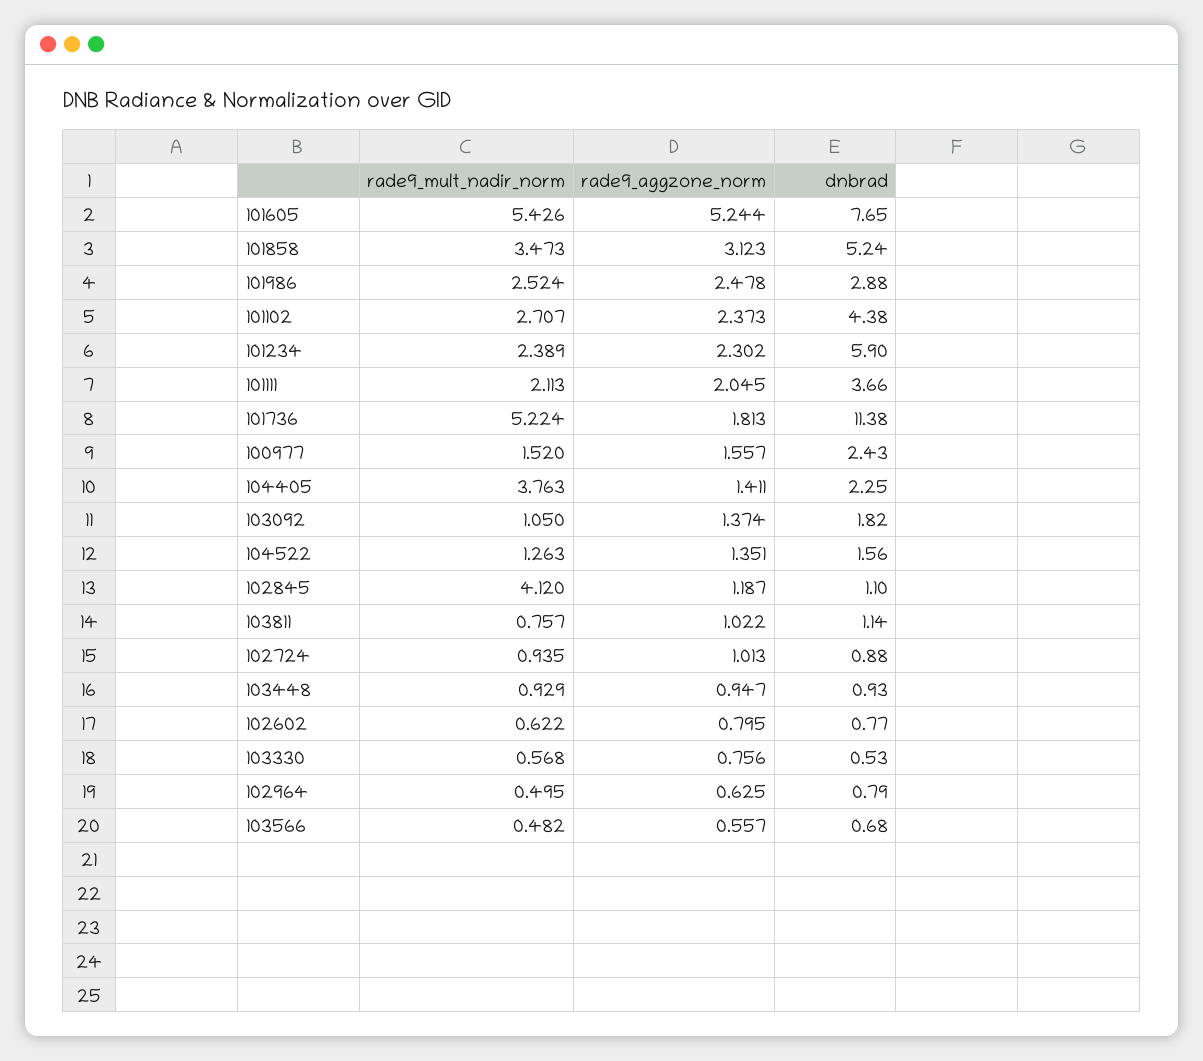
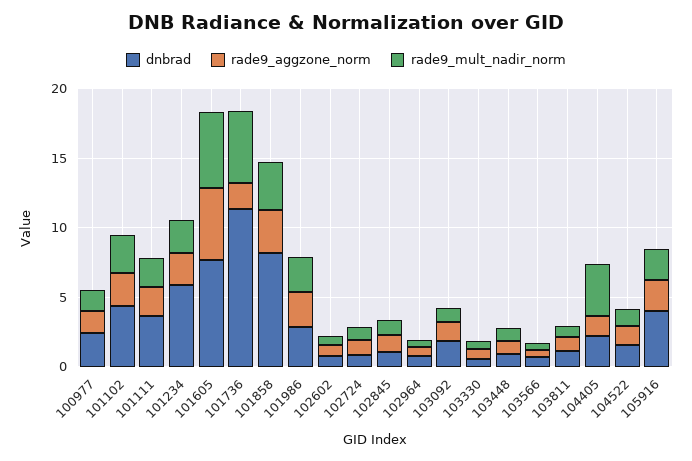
dnbrad, 101858: 5.24 -> 8
rade9_mult_nadir_norm, 102845: 4.12 -> 1
dnbrad, 105916: none -> 4
rade9_aggzone_norm, 105916: none -> 2
rade9_mult_nadir_norm, 105916: none -> 2

